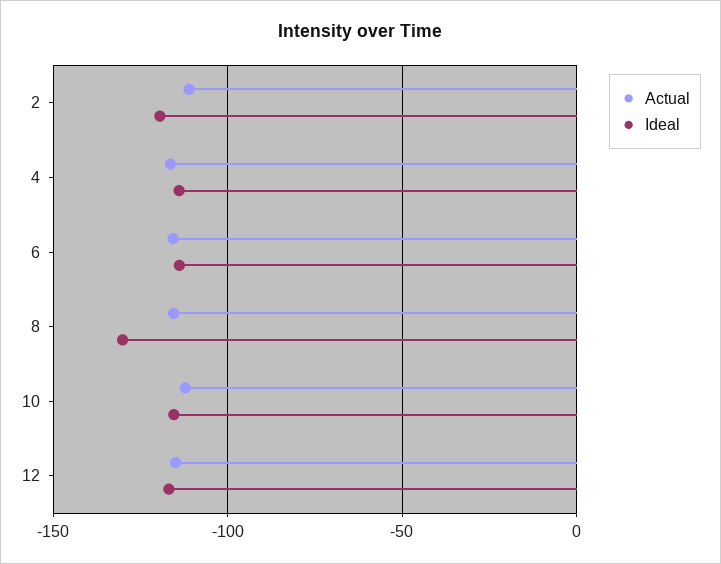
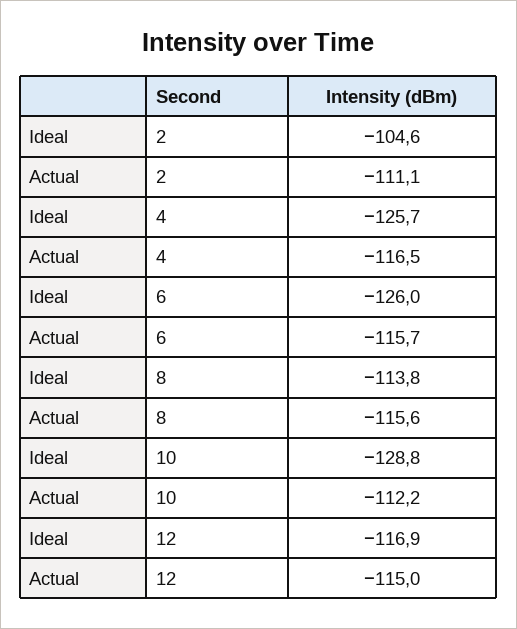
Ideal, 2: -120 -> -104.6
Ideal, 4: -115 -> -125.7
Ideal, 6: -115 -> -126
Ideal, 8: -130 -> -113.8
Ideal, 10: -115 -> -128.8

